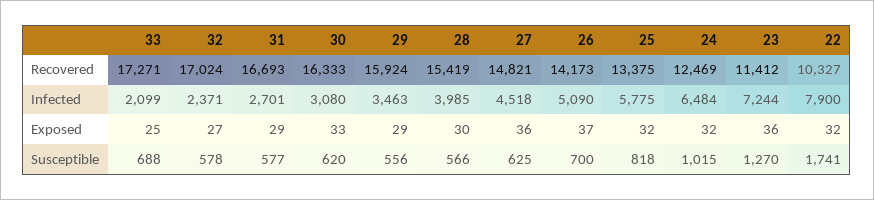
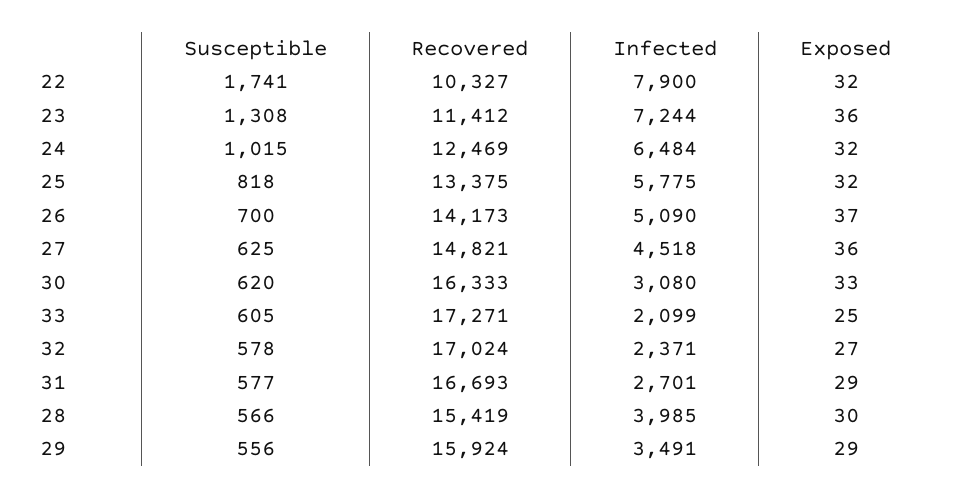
29, Infected: 3463 -> 3491
33, Susceptible: 688 -> 605
23, Susceptible: 1270 -> 1308

